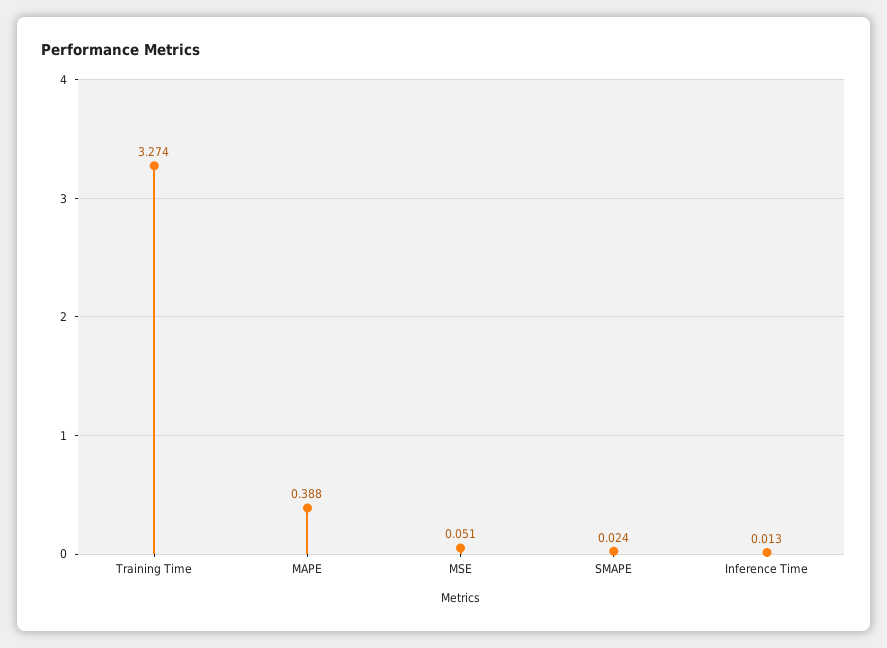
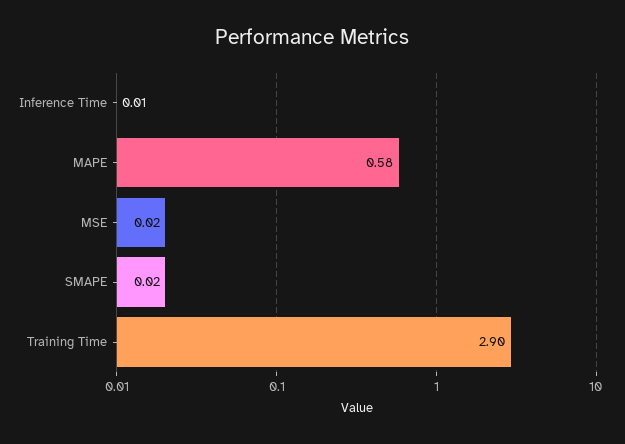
Training Time: 3.274 -> 2.9
MAPE: 0.388 -> 0.58
MSE: 0.051 -> 0.02

